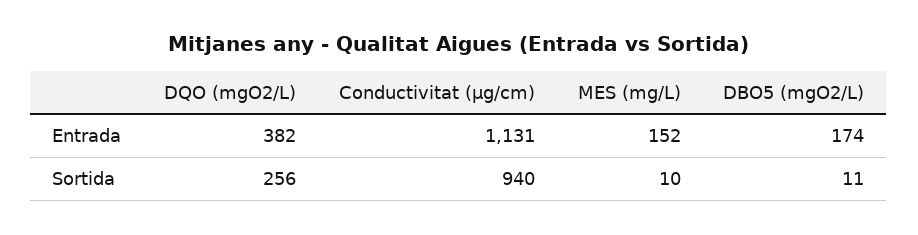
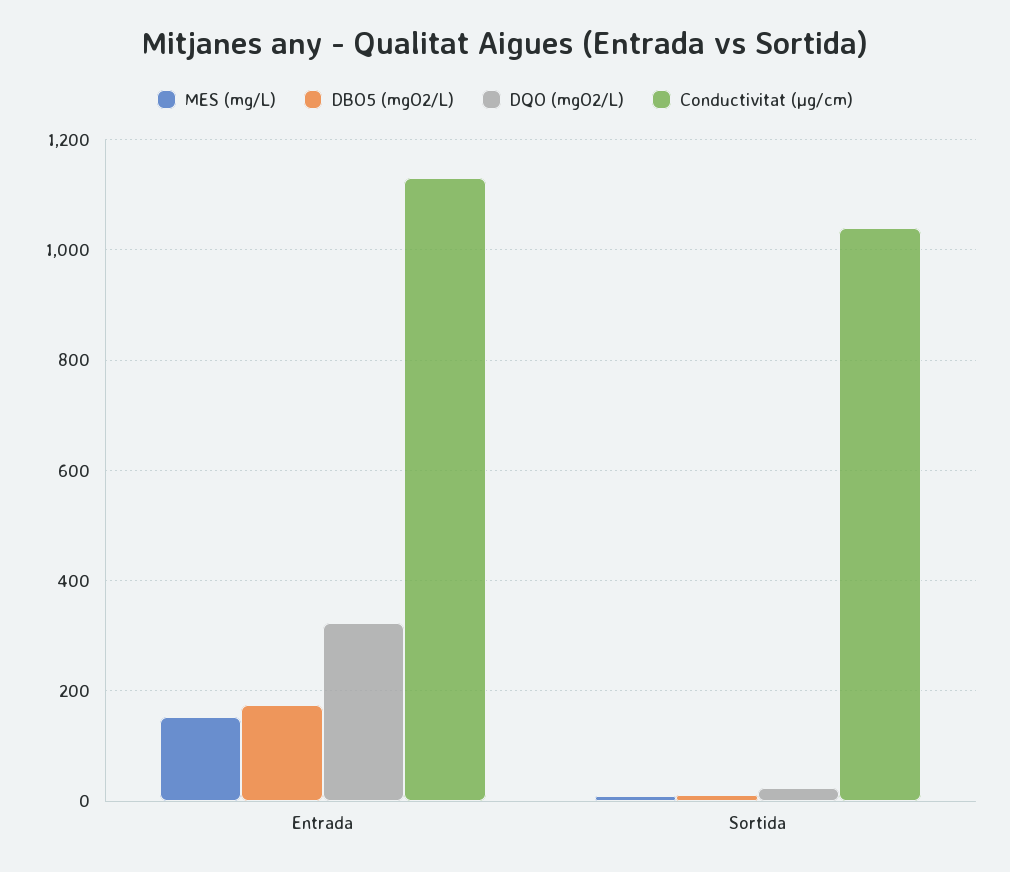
DQO (mgO2/L), Entrada: 382 -> 320
DQO (mgO2/L), Sortida: 256 -> 20
Conductivitat (µg/cm), Sortida: 940 -> 1040

